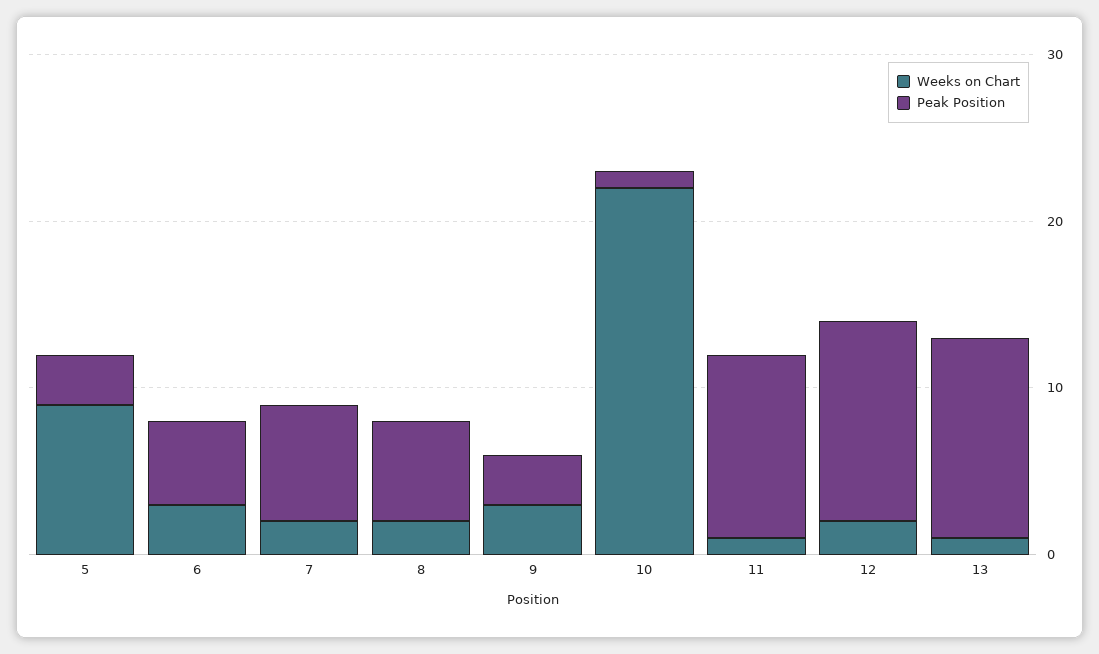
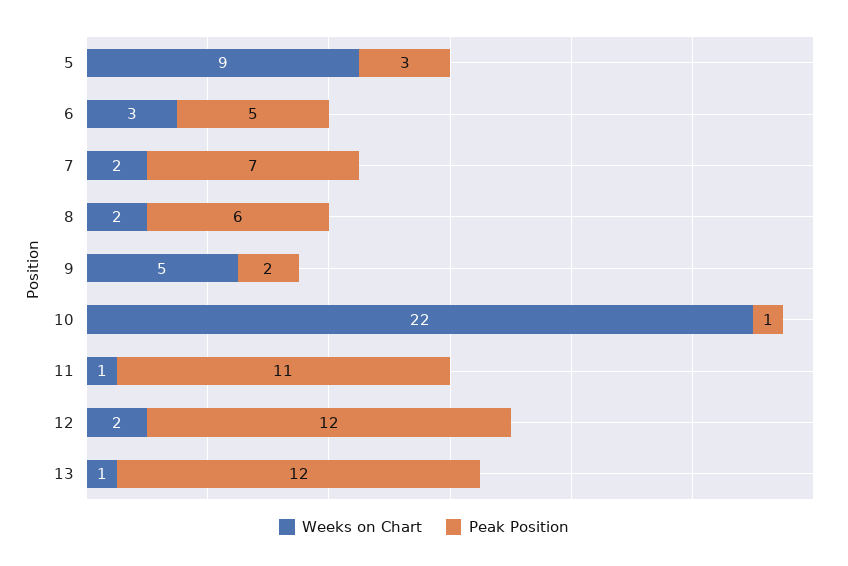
Weeks on Chart, 9: 3 -> 5
Peak Position, 9: 3 -> 2

